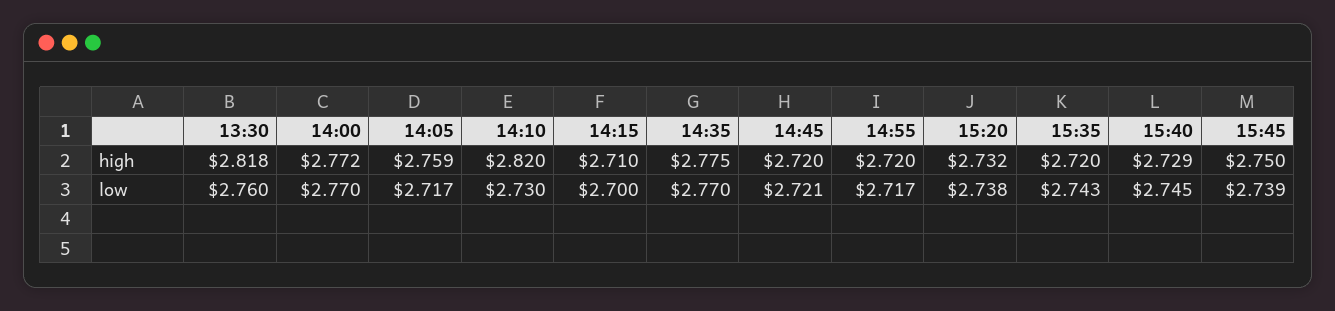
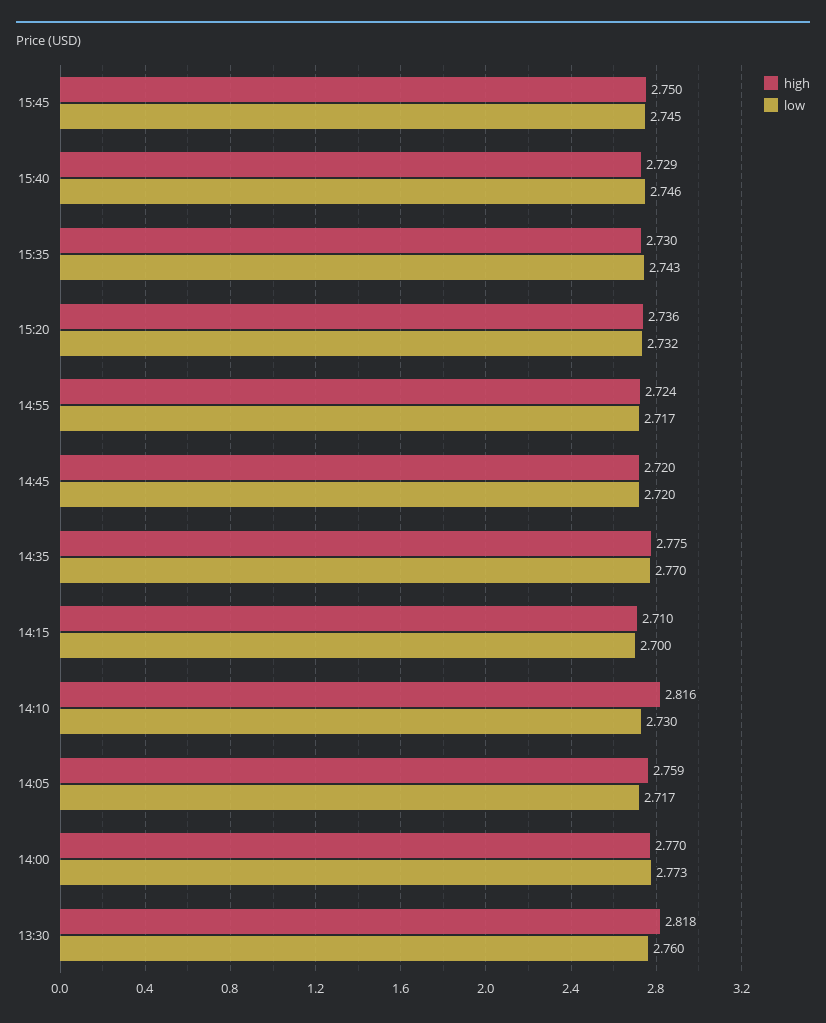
high, 14:00: 2.772 -> 2.77
high, 14:10: 2.82 -> 2.816
high, 14:55: 2.72 -> 2.724
high, 15:20: 2.732 -> 2.736
high, 15:35: 2.72 -> 2.73
low, 14:00: 2.77 -> 2.773
low, 14:45: 2.721 -> 2.72
low, 15:20: 2.738 -> 2.732
low, 15:40: 2.745 -> 2.746
low, 15:45: 2.739 -> 2.745

